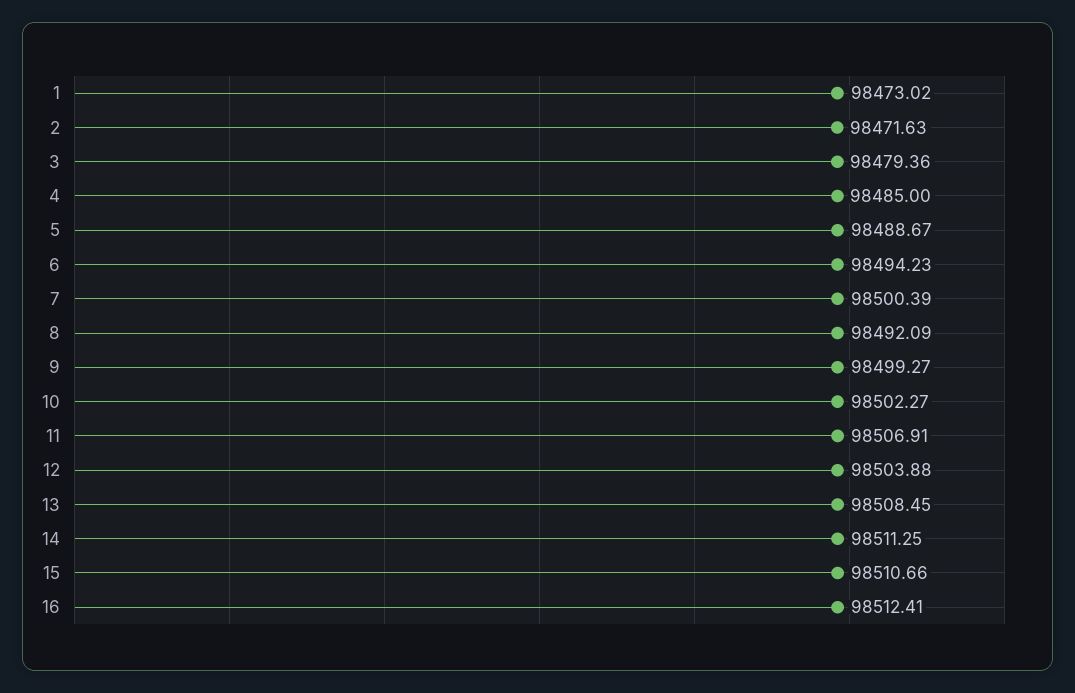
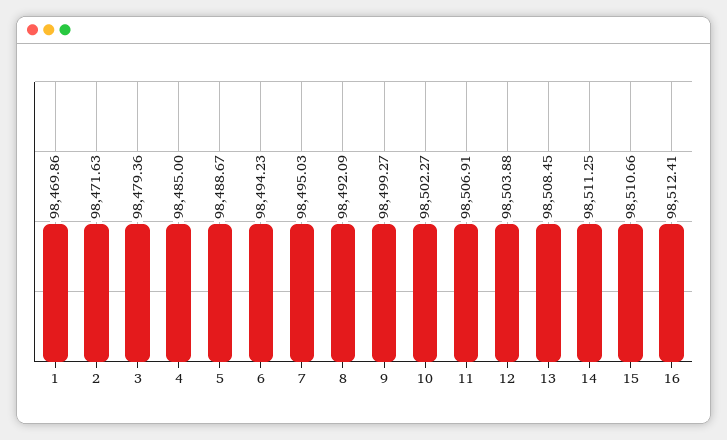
1: 98473.02 -> 98469.86
7: 98500.39 -> 98495.03

